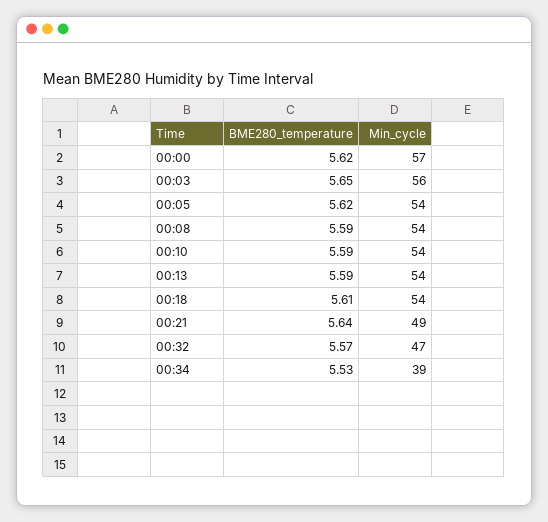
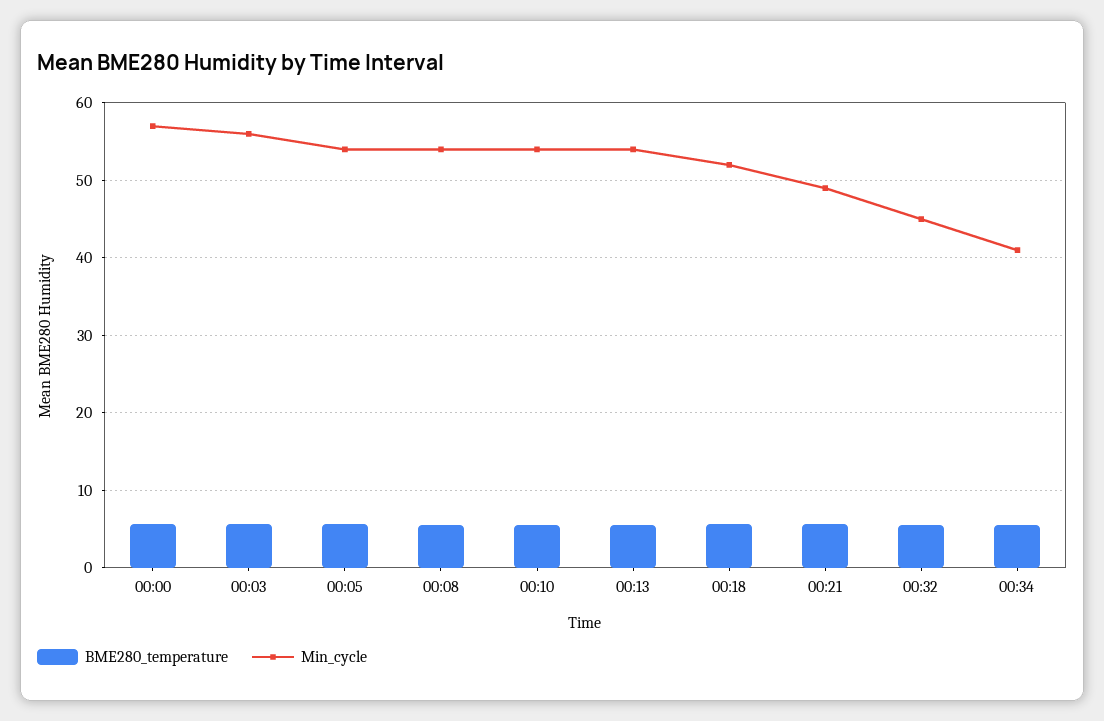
Min_cycle, 00:18: 54 -> 52
Min_cycle, 00:32: 47 -> 45
Min_cycle, 00:34: 39 -> 41

